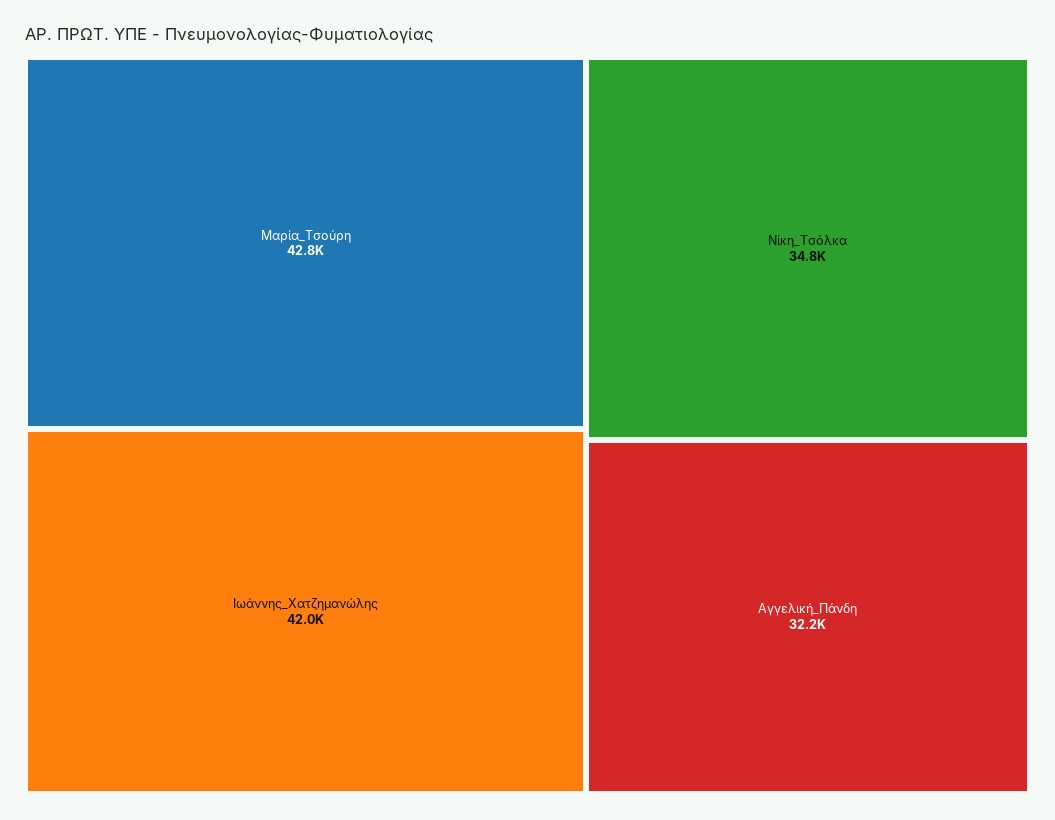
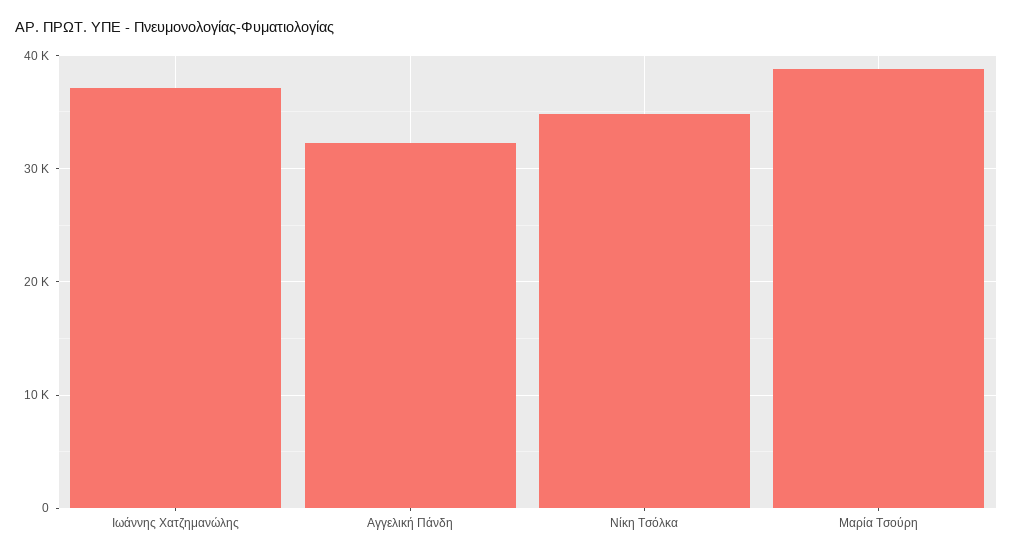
Μαρία_Τσούρη: 42800 -> 39000
Ιωάννης_Χατζημανώλης: 42000 -> 37000

